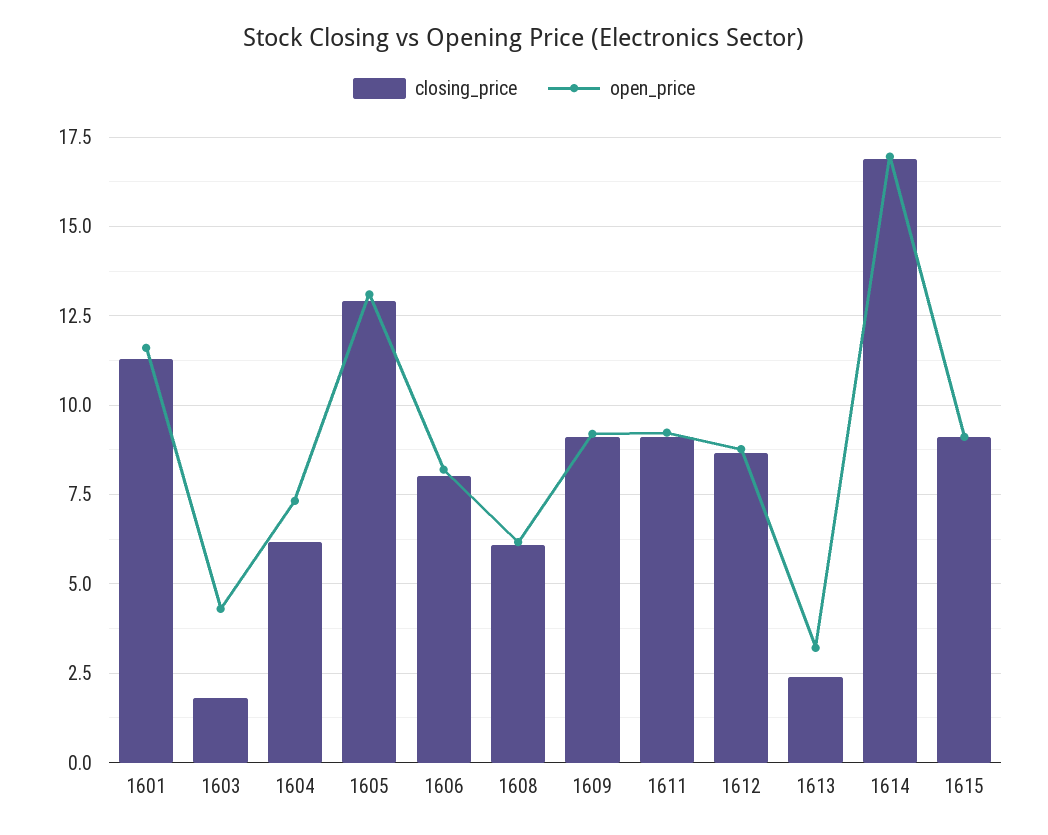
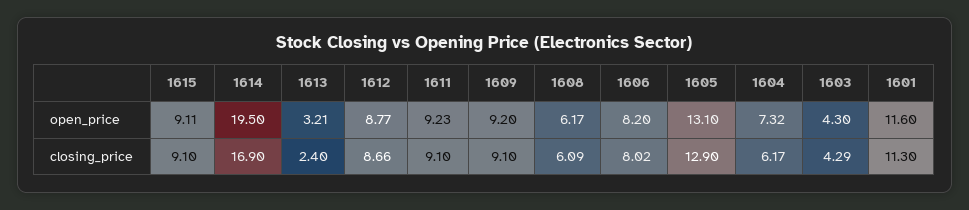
closing_price, 1603: 1.75 -> 4.29
open_price, 1614: 17 -> 19.5

